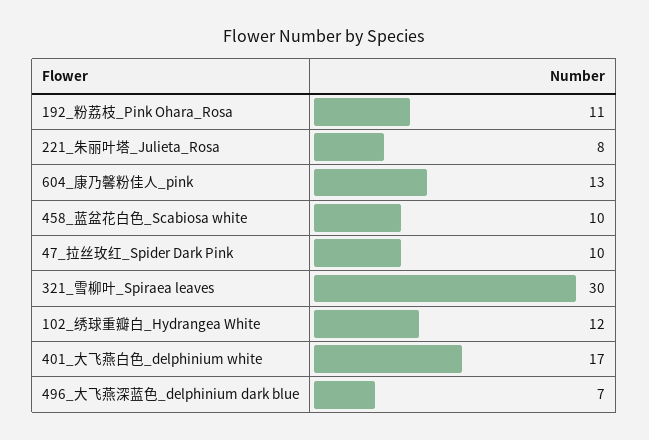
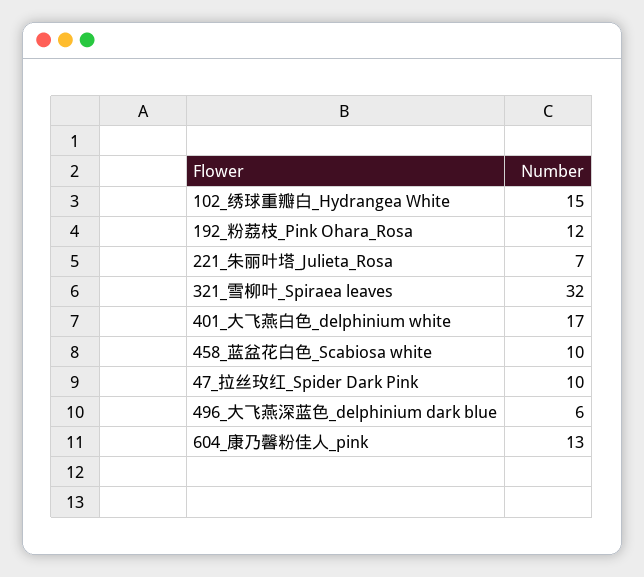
192_粉荔枝_Pink Ohara_Rosa: 11 -> 12
221_朱丽叶塔_Julieta_Rosa: 8 -> 7
321_雪柳叶_Spiraea leaves: 30 -> 32
102_绣球重瓣白_Hydrangea White: 12 -> 15
496_大飞燕深蓝色_delphinium dark blue: 7 -> 6

